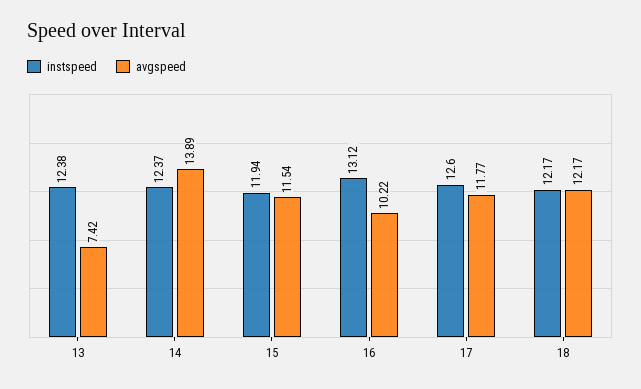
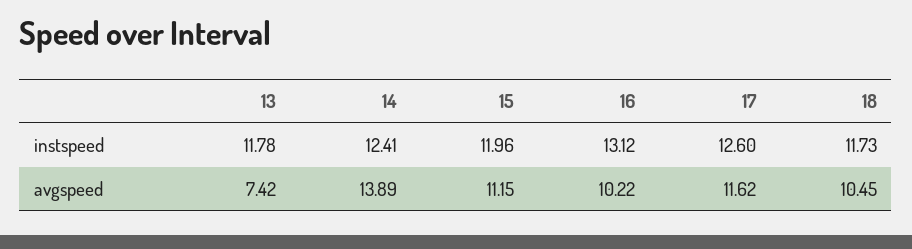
instspeed, 13: 12.38 -> 11.78
instspeed, 14: 12.37 -> 12.41
instspeed, 15: 11.94 -> 11.96
avgspeed, 15: 11.54 -> 11.15
avgspeed, 17: 11.77 -> 11.62
instspeed, 18: 12.17 -> 11.73
avgspeed, 18: 12.17 -> 10.45

